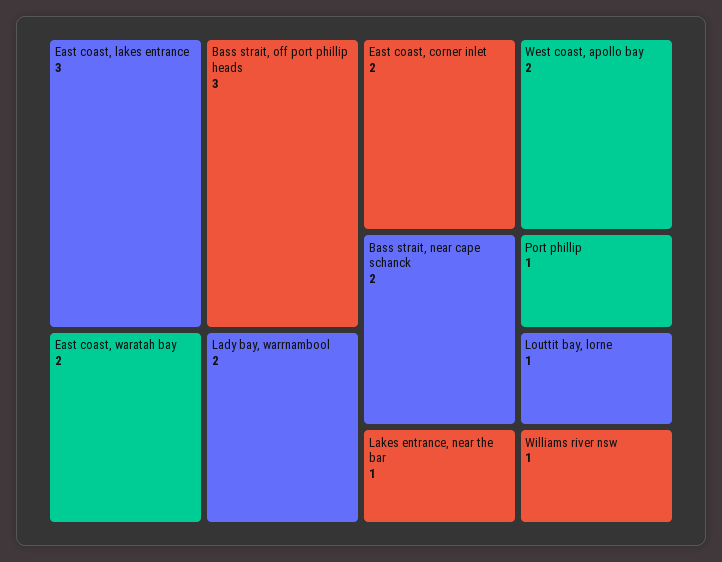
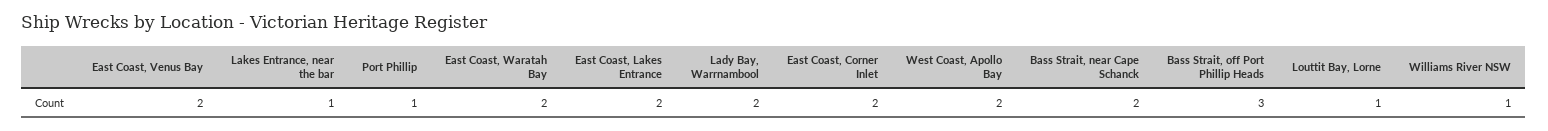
East coast, lakes entrance: 3 -> 2
East Coast, Venus Bay: none -> 2

